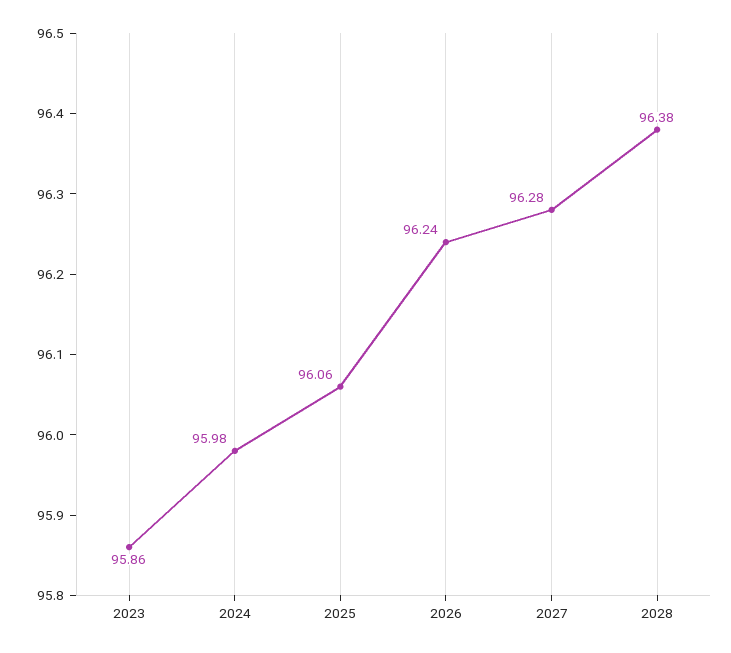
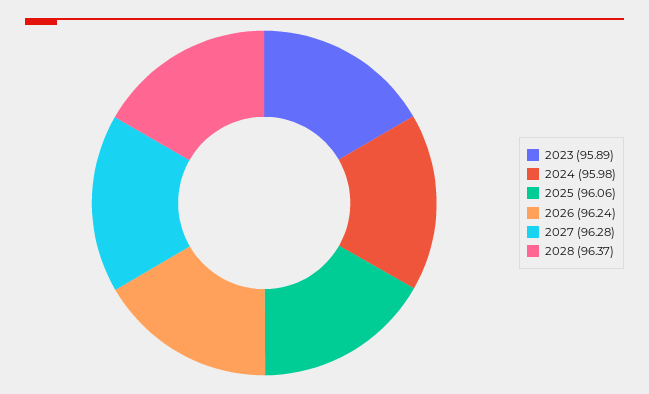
2023: 95.86 -> 95.89
2028: 96.38 -> 96.37

